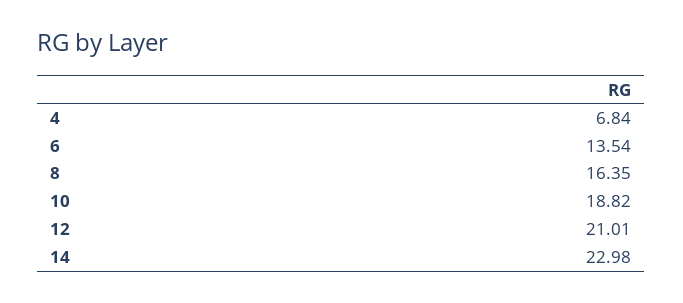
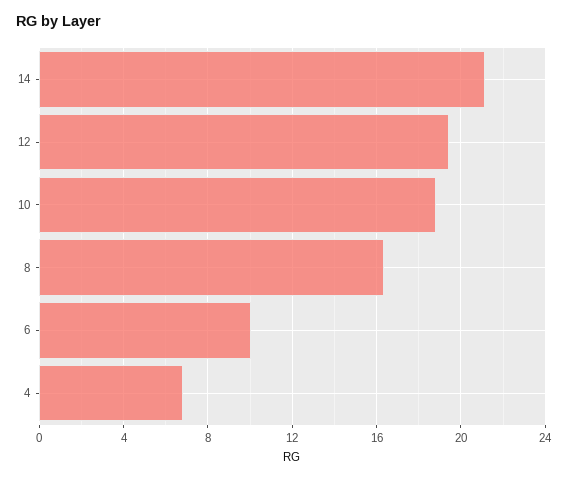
6: 13.54 -> 10
12: 21.01 -> 19.5
14: 22.98 -> 21

